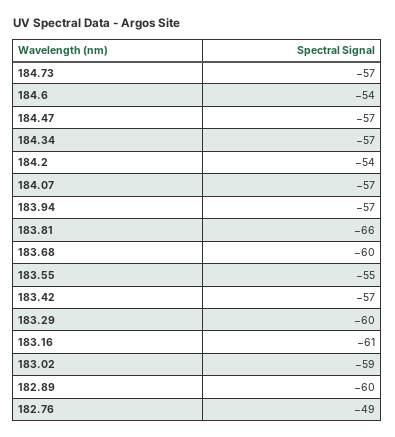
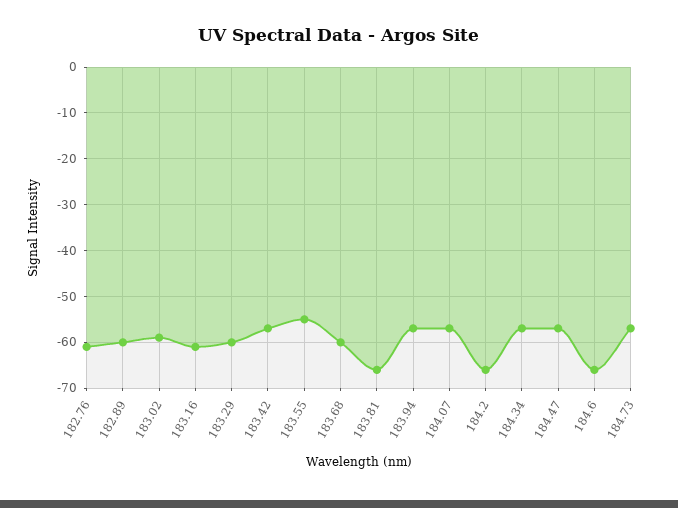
184.6: -54 -> -65
184.2: -54 -> -65
182.76: -49 -> -60

